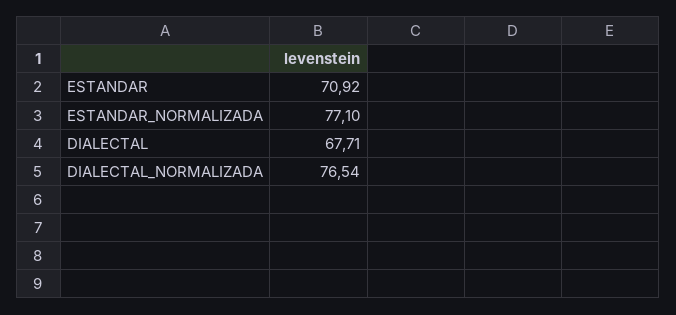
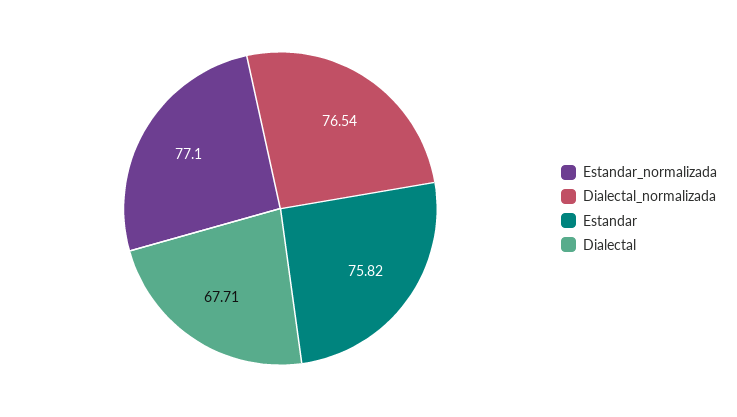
ESTANDAR: 70.92 -> 75.82

